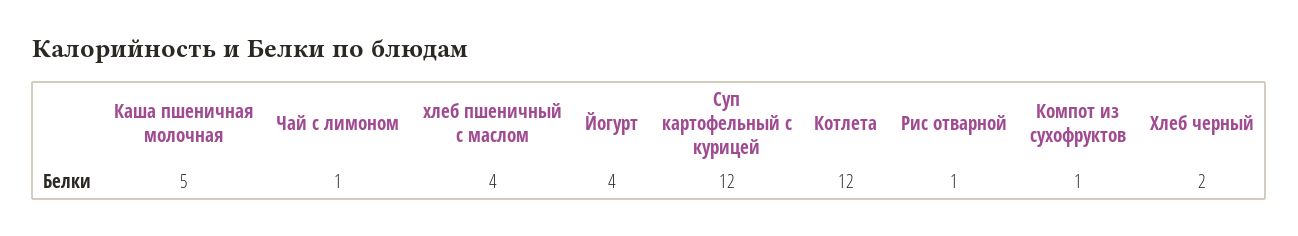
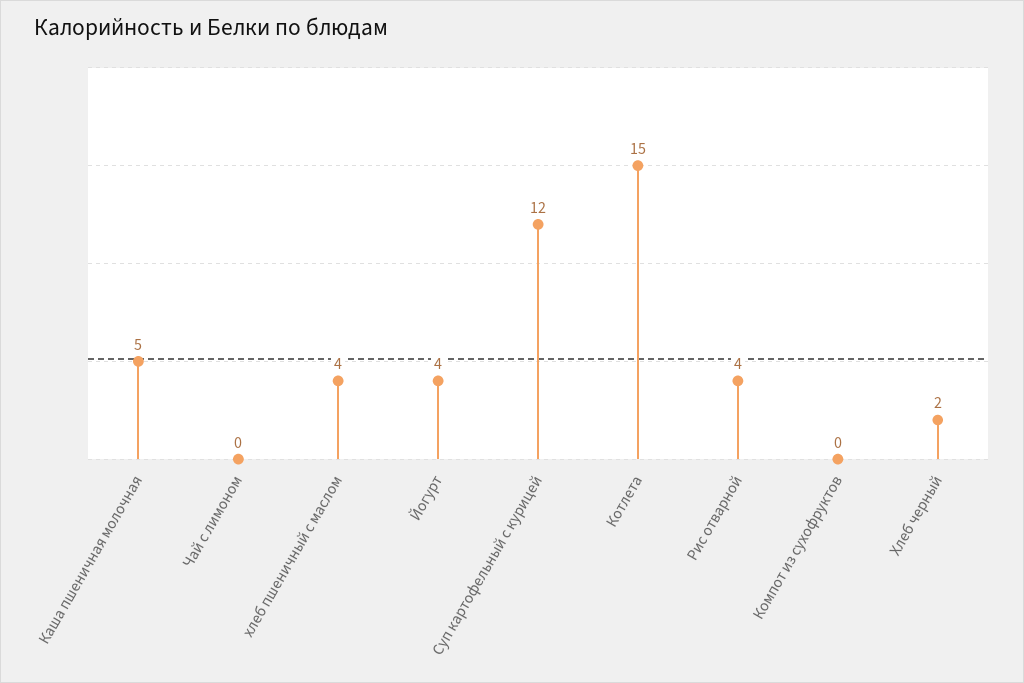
Чай с лимоном: 1 -> 0
Котлета: 12 -> 15
Рис отварной: 1 -> 4
Компот из сухофруктов: 1 -> 0

